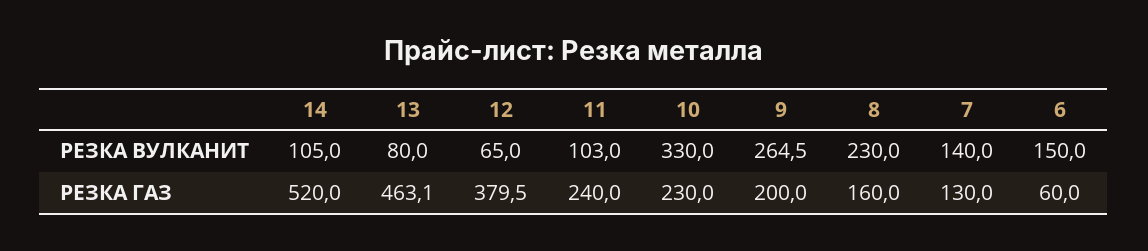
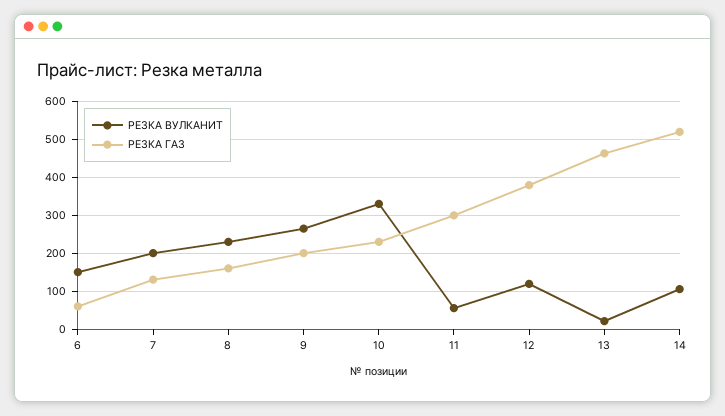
РЕЗКА ВУЛКАНИТ, 13: 80 -> 20
РЕЗКА ВУЛКАНИТ, 12: 65 -> 120
РЕЗКА ВУЛКАНИТ, 11: 103 -> 60
РЕЗКА ВУЛКАНИТ, 7: 140 -> 200
РЕЗКА ГАЗ, 11: 240 -> 300

